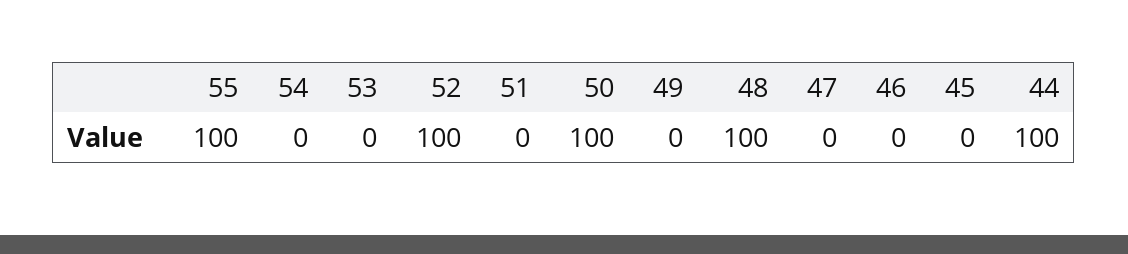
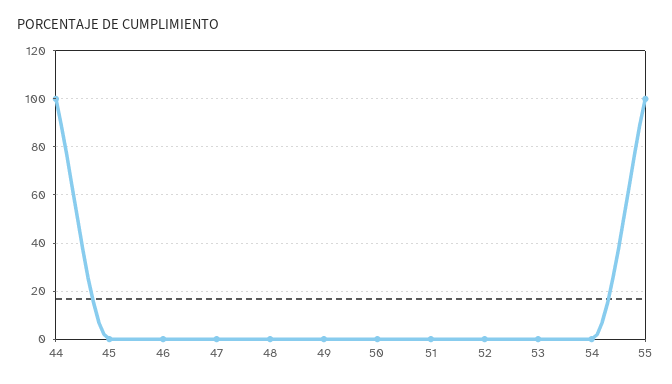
52: 100 -> 0
50: 100 -> 0
48: 100 -> 0

